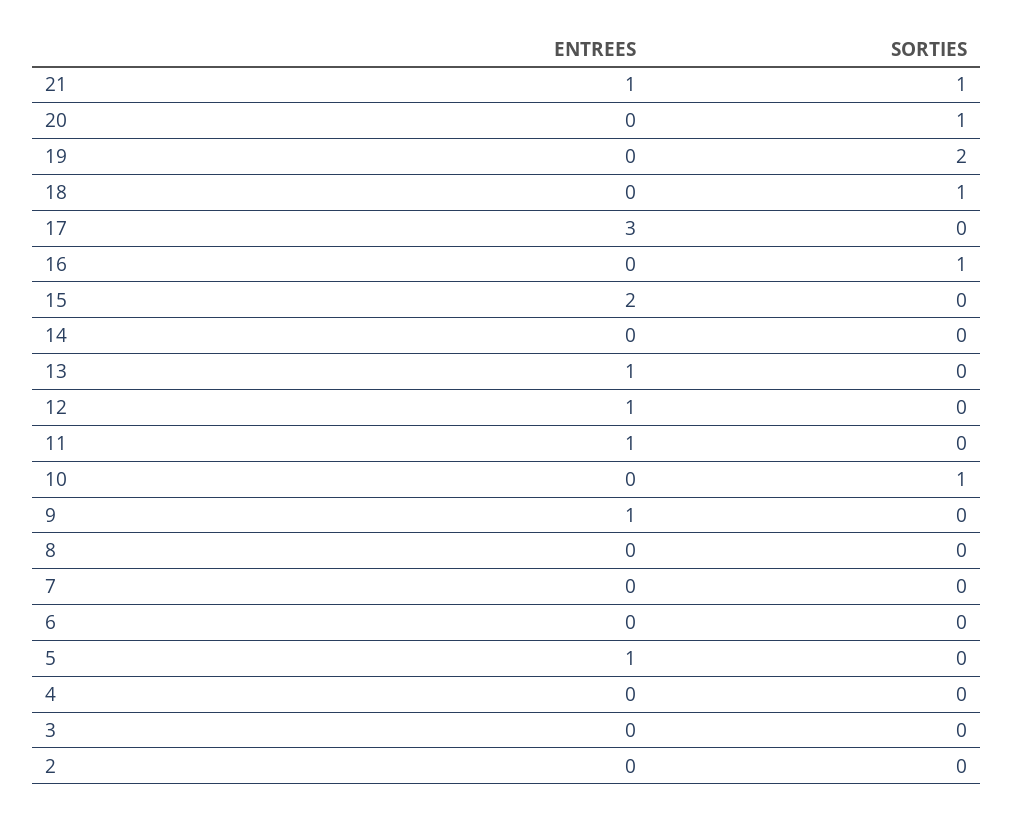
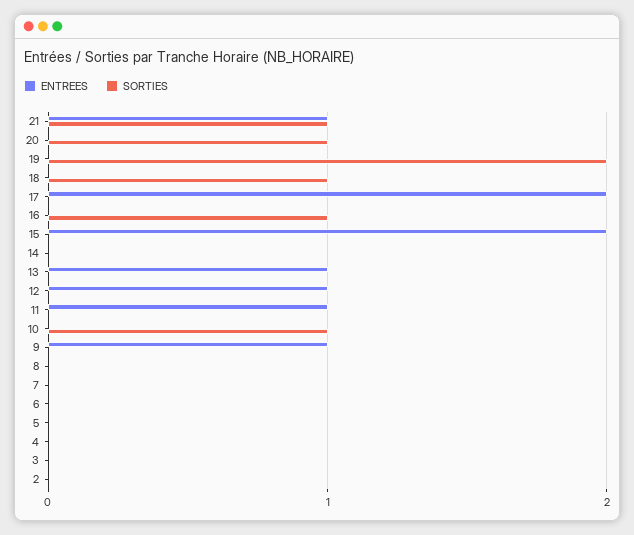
ENTREES, 17: 3 -> 2
ENTREES, 5: 1 -> 0

